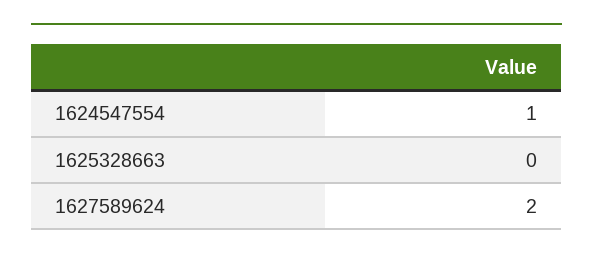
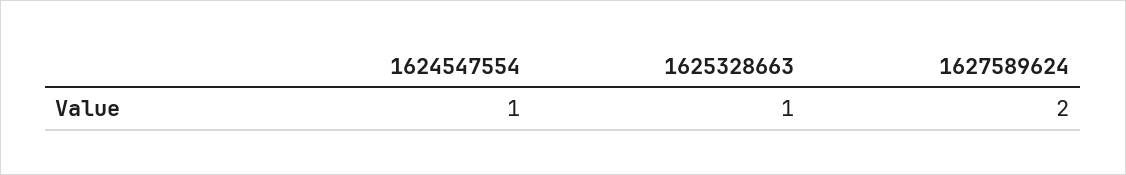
1625328663: 0 -> 1

